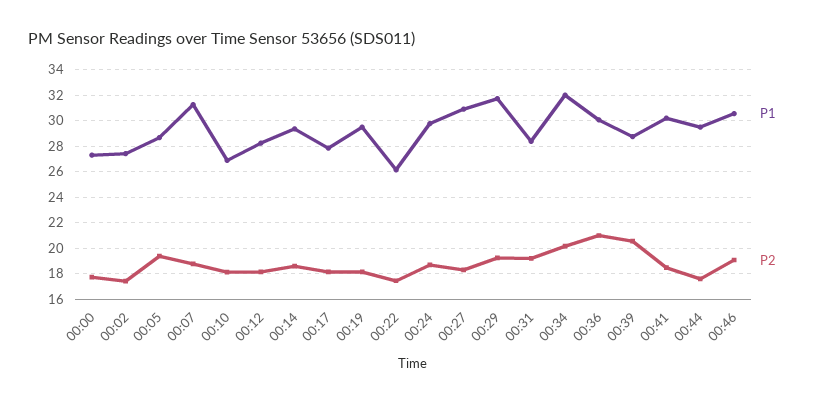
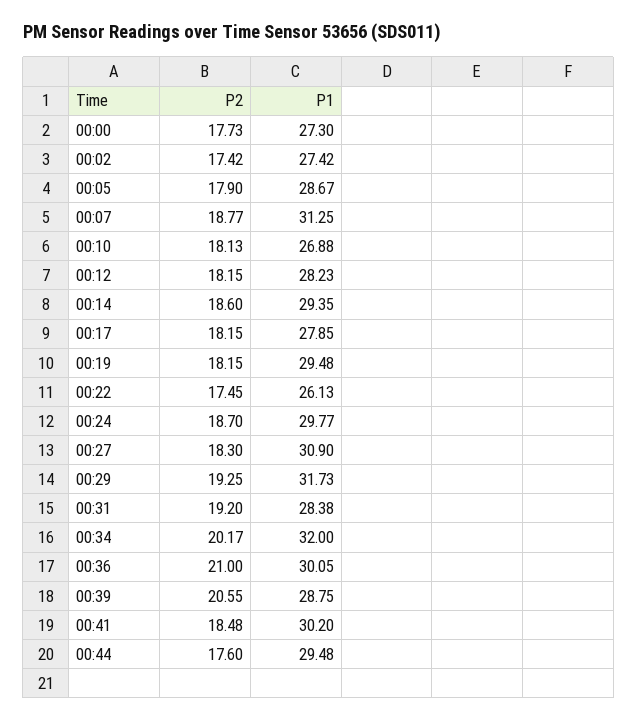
P2, 00:05: 19.5 -> 17.9
P1, 00:46: 30.5 -> none
P2, 00:46: 19 -> none

